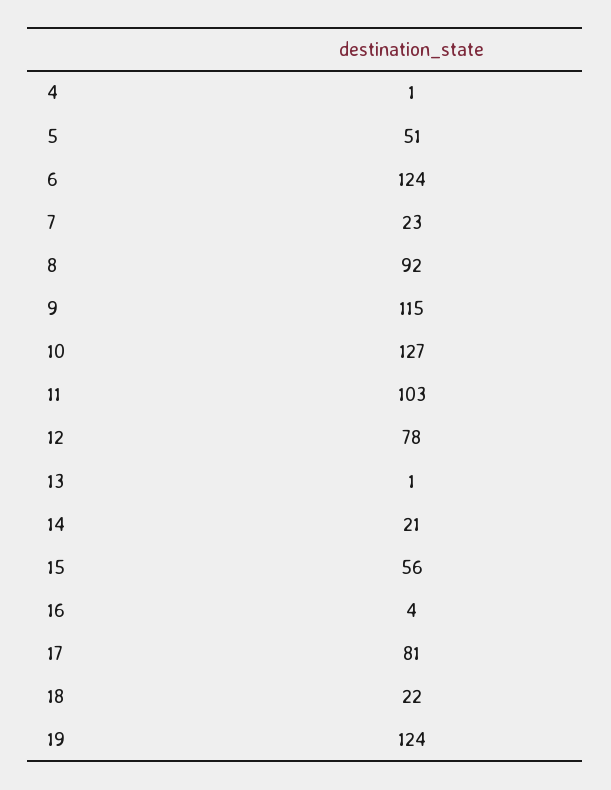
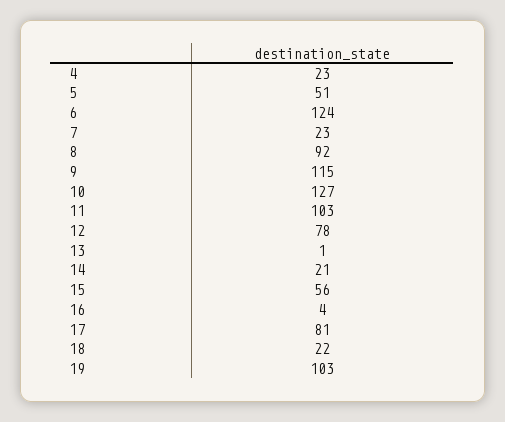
4: 1 -> 23
19: 124 -> 103

